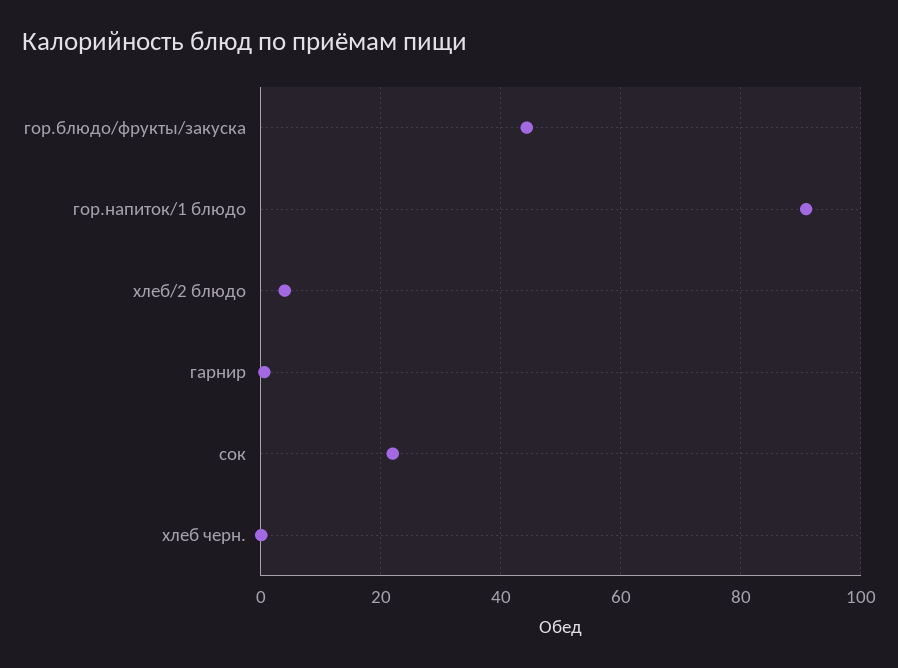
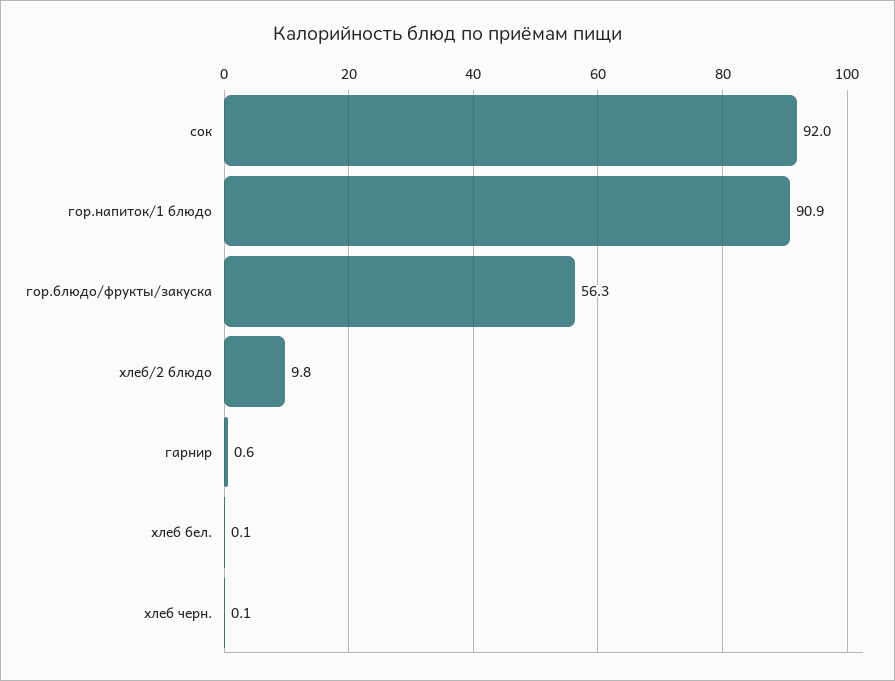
гор.блюдо/фрукты/закуска: 44 -> 56.3
хлеб/2 блюдо: 4 -> 9.8
сок: 22 -> 92
хлеб бел.: none -> 0.1

